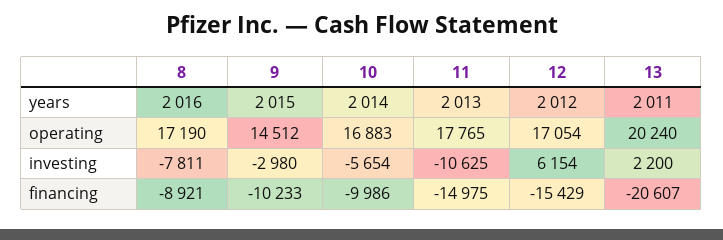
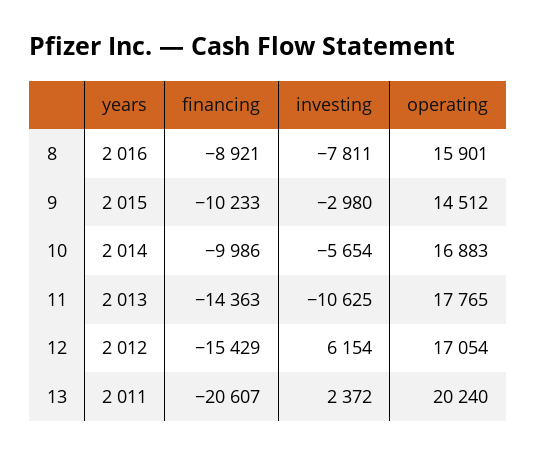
8, operating: 17190 -> 15901
13, investing: 2200 -> 2372
11, financing: -14975 -> -14363

